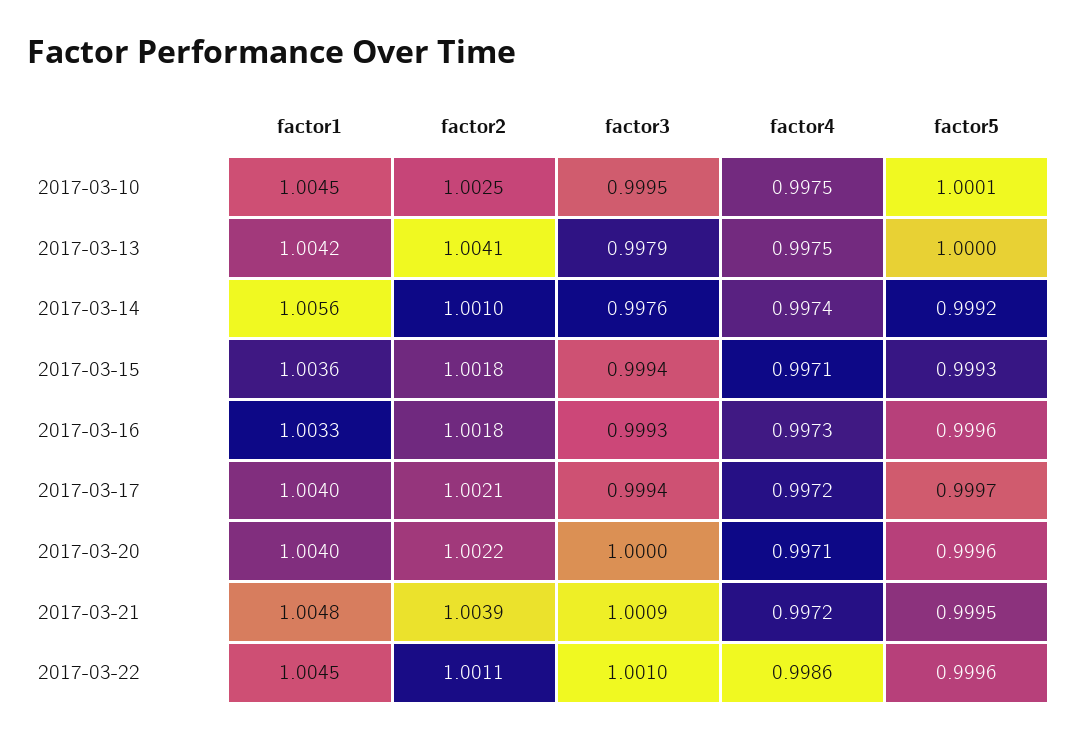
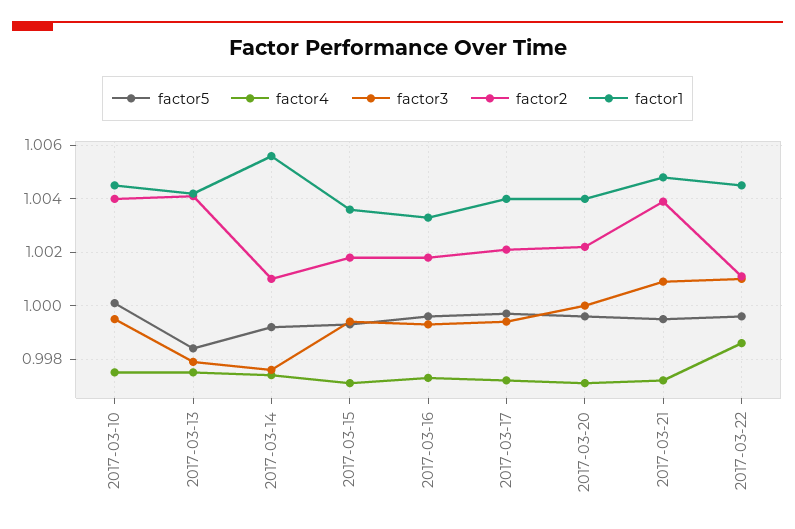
factor2, 2017-03-10: 1.0025 -> 1.004
factor5, 2017-03-13: 1 -> 0.9985

